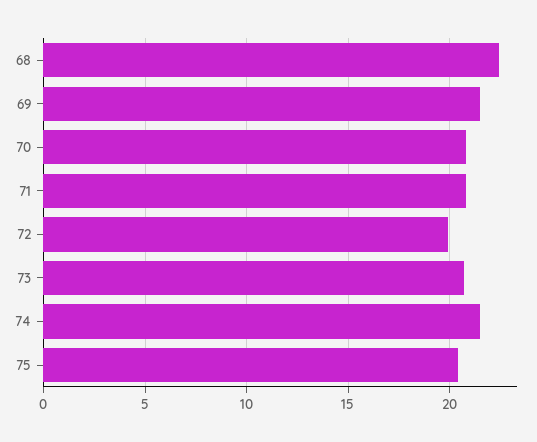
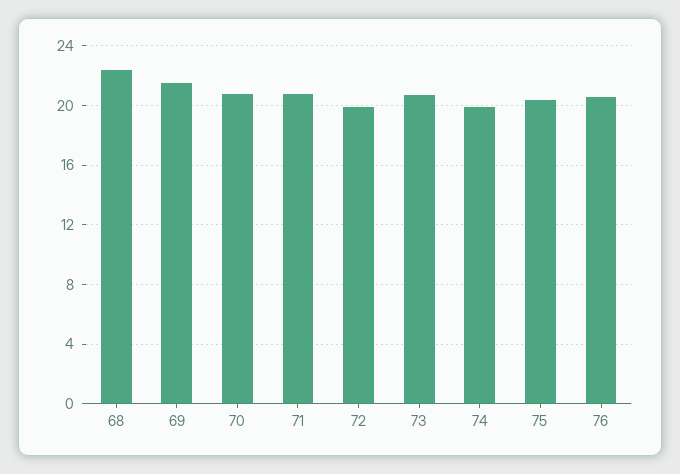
74: 21.5 -> 20
76: none -> 20.5

